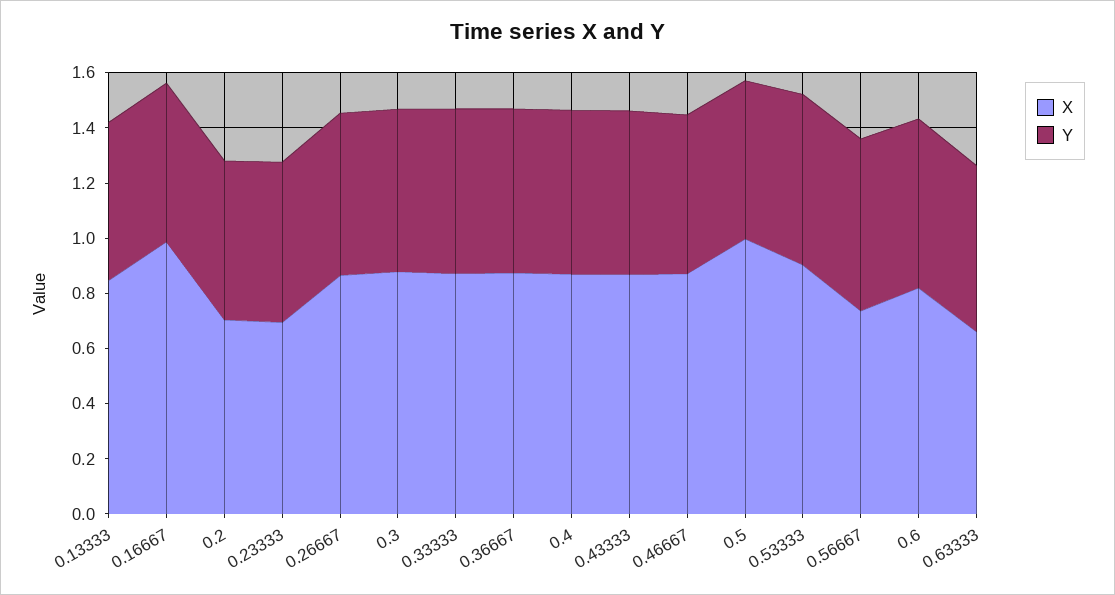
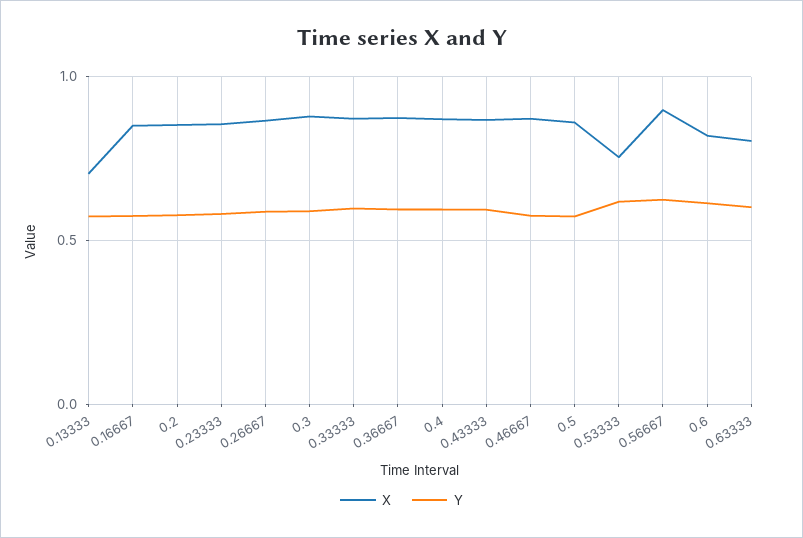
X, 0.13333: 0.85 -> 0.7
X, 0.16667: 1 -> 0.85
X, 0.2: 0.7 -> 0.85
X, 0.23333: 0.7 -> 0.85
X, 0.5: 1 -> 0.85
X, 0.53333: 0.9 -> 0.75
X, 0.56667: 0.75 -> 0.9
X, 0.63333: 0.65 -> 0.8

